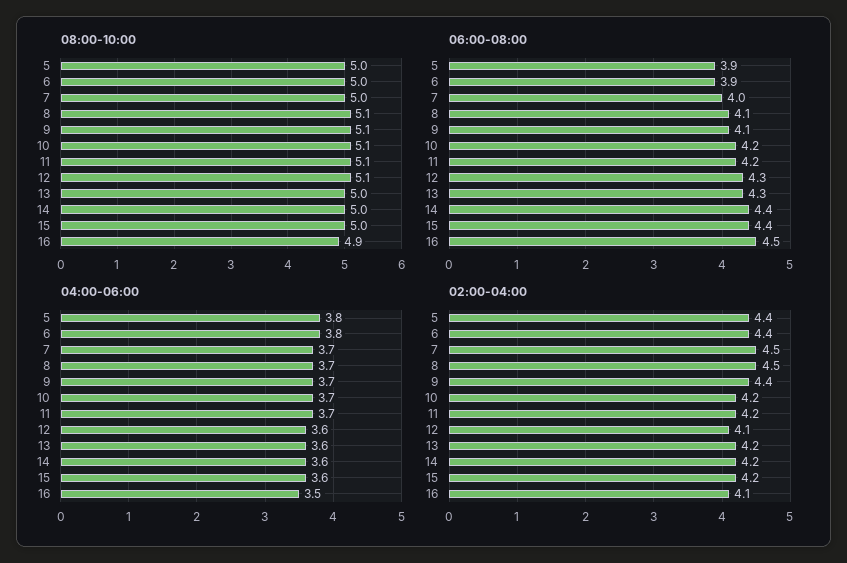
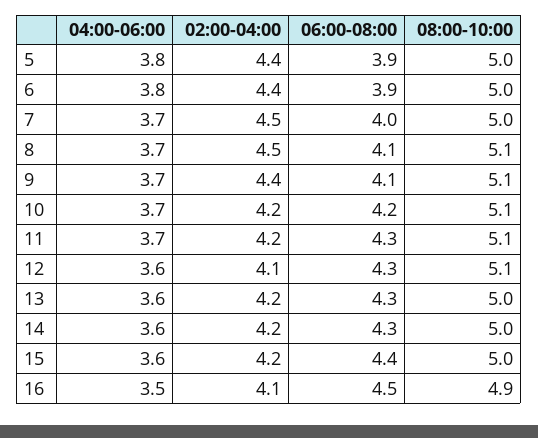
06:00-08:00, 11: 4.2 -> 4.3
06:00-08:00, 14: 4.4 -> 4.3

